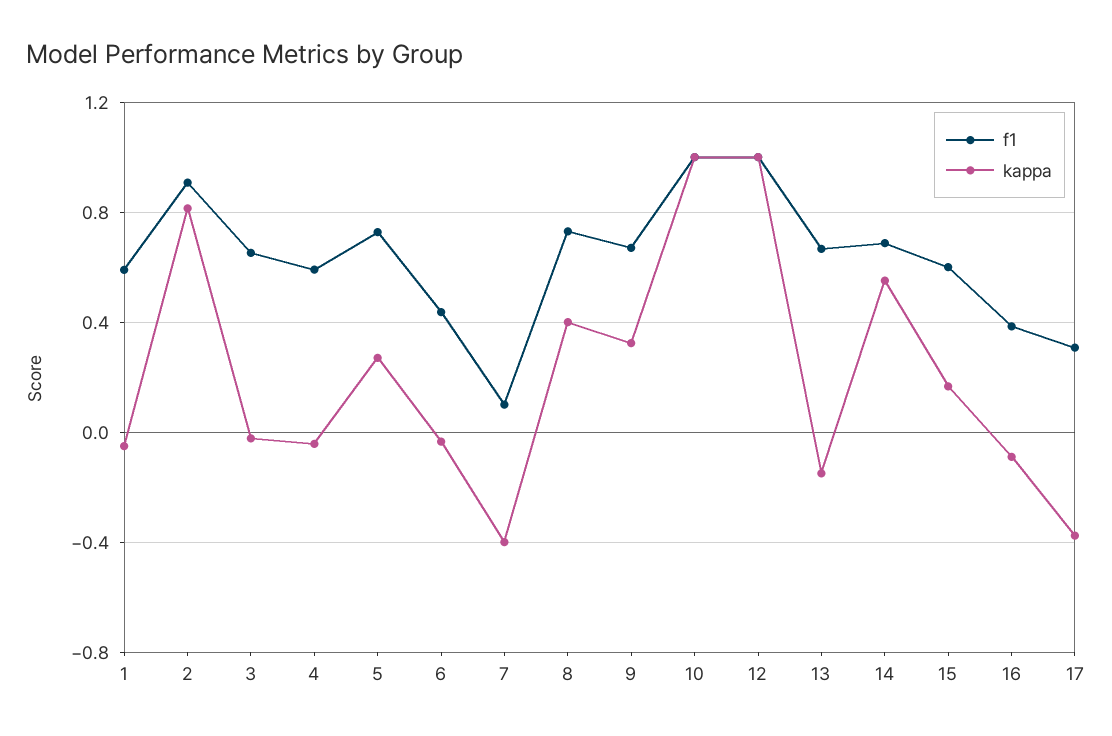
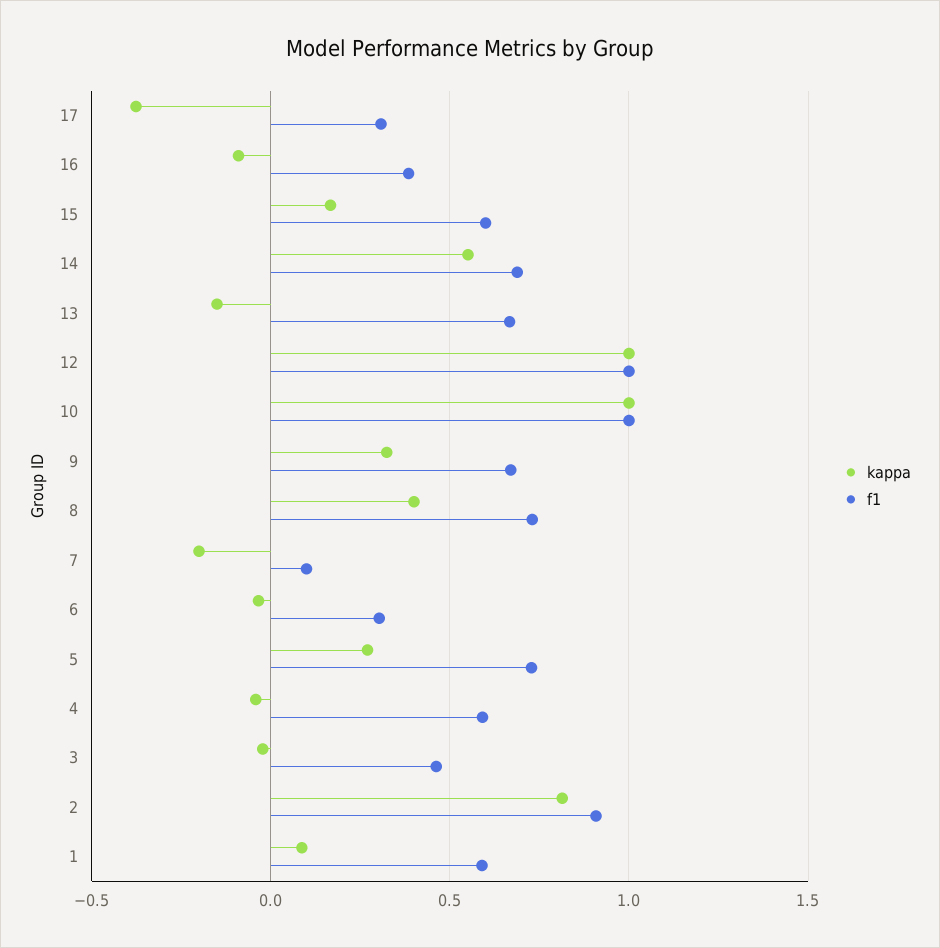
kappa, 1: -0.05 -> 0.1
f1, 3: 0.65 -> 0.45
f1, 6: 0.45 -> 0.3
kappa, 7: -0.4 -> -0.2

